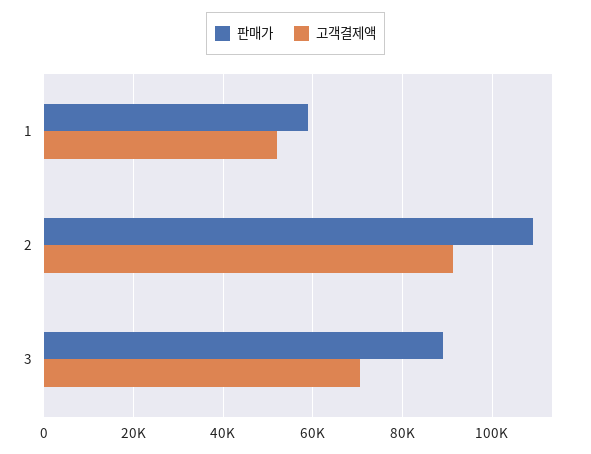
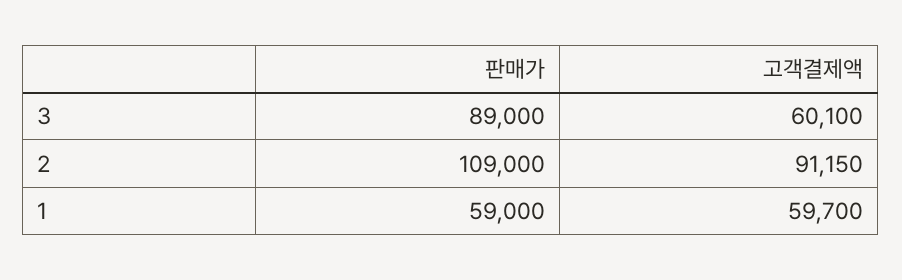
고객결제액, 1: 52000 -> 59700
고객결제액, 3: 70000 -> 60100

